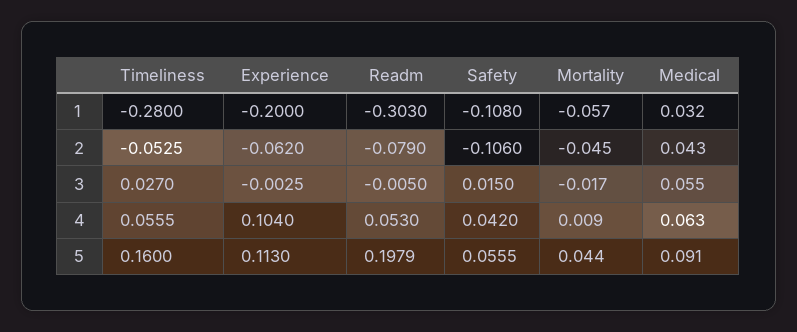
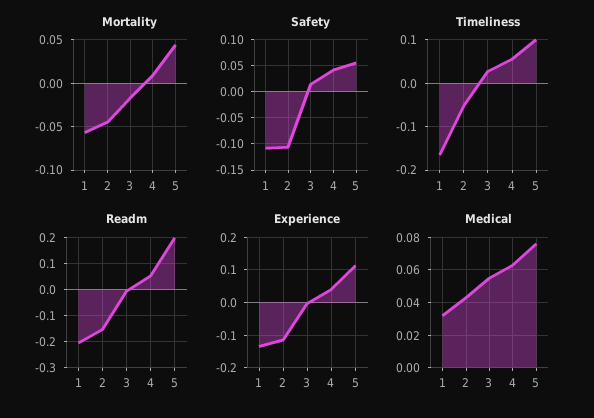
Timeliness, 1: -0.28 -> -0.16
Experience, 1: -0.2 -> -0.14
Readm, 1: -0.303 -> -0.2
Experience, 2: -0.062 -> -0.12
Readm, 2: -0.079 -> -0.15
Experience, 4: 0.104 -> 0.04
Timeliness, 5: 0.16 -> 0.1
Medical, 5: 0.091 -> 0.075

